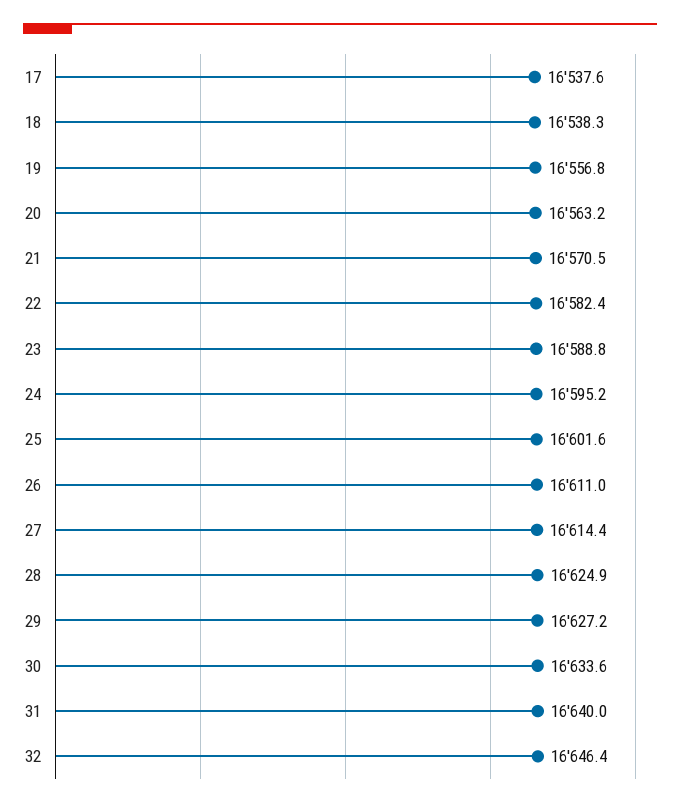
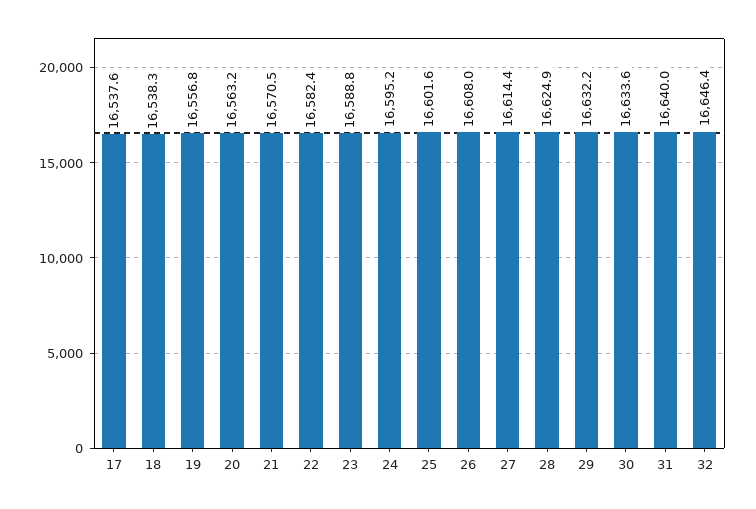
26: 16611 -> 16608
29: 16627.2 -> 16632.2

